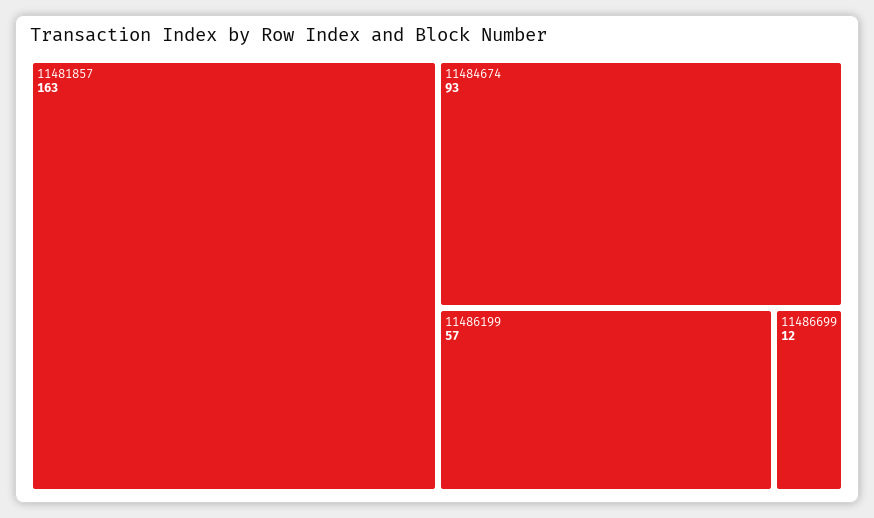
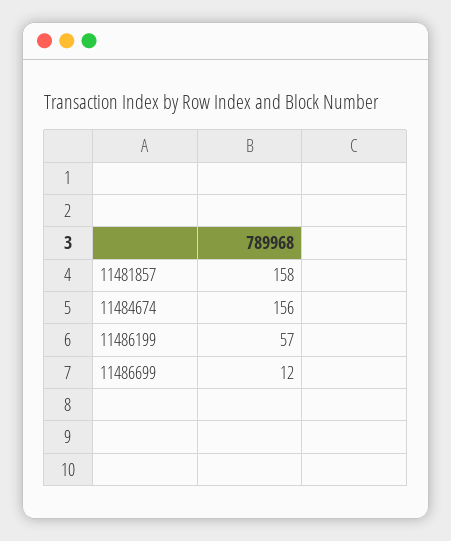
11481857: 163 -> 158
11484674: 93 -> 156

